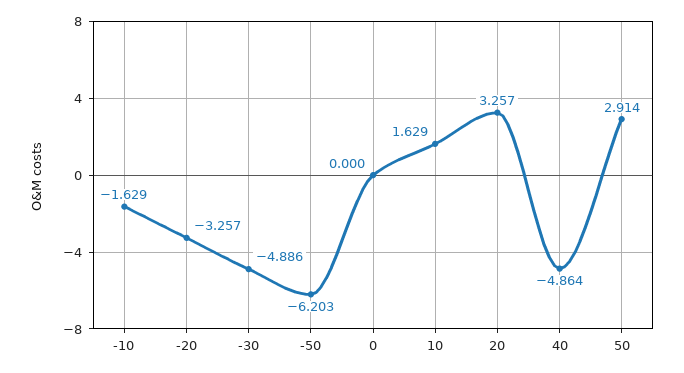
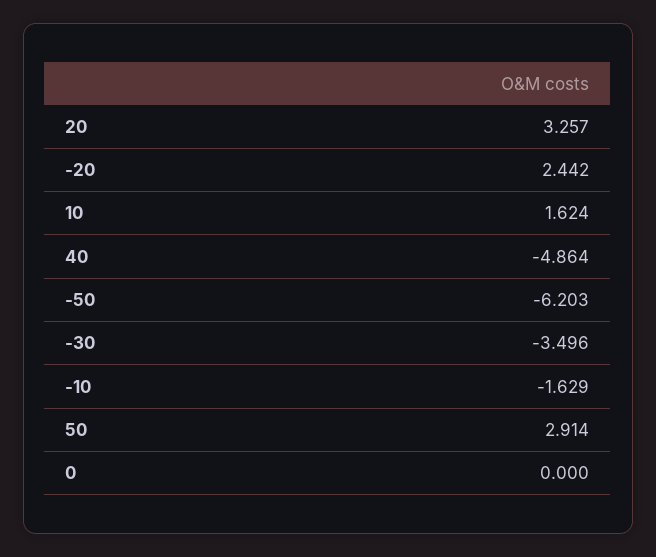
-20: -3.257 -> 2.442
-30: -4.886 -> -3.496
10: 1.629 -> 1.624

